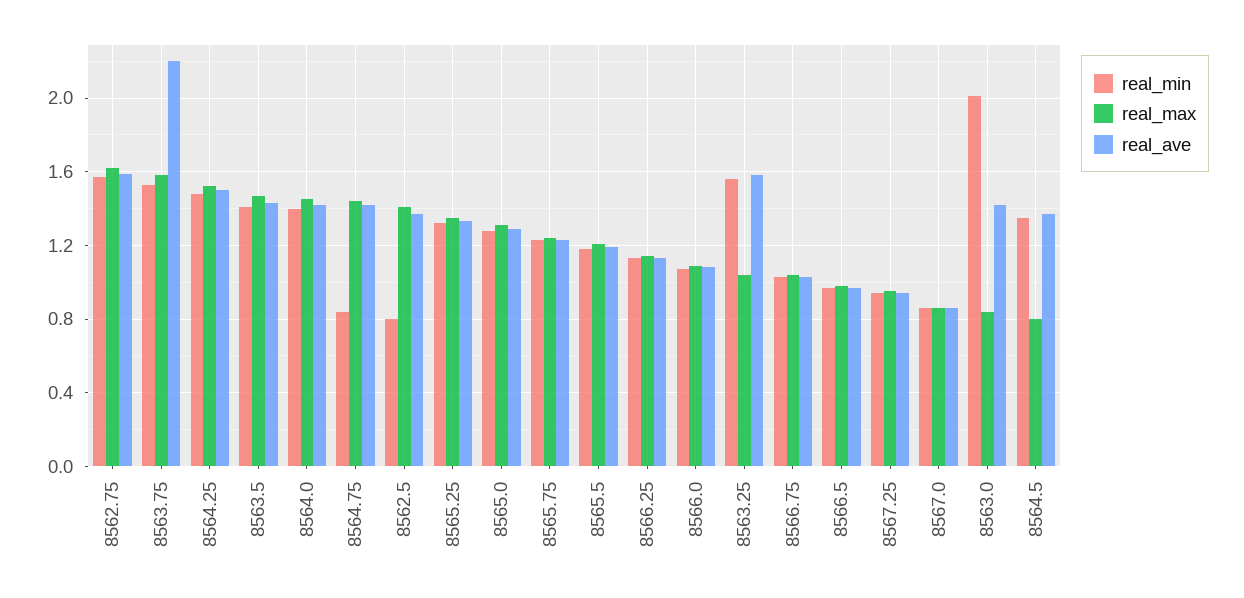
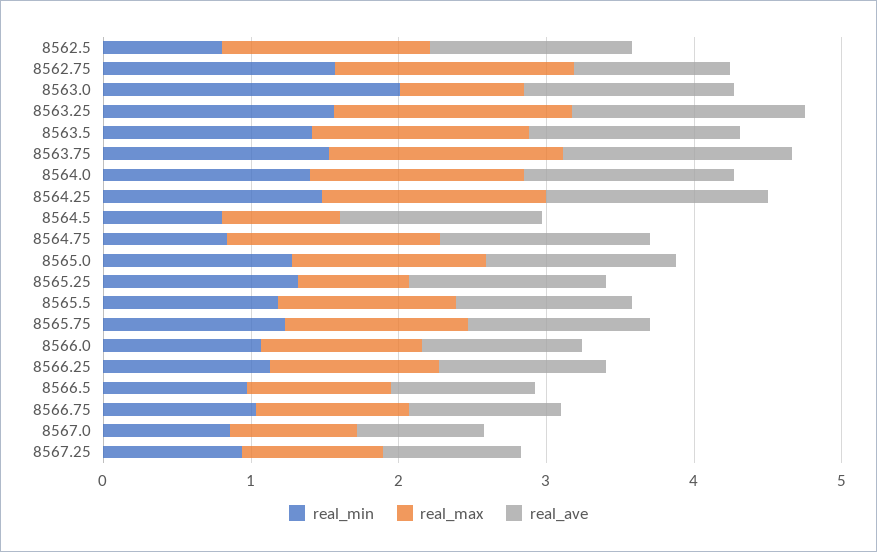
real_ave, 8562.75: 1.6 -> 1
real_ave, 8563.75: 2.2 -> 1.6
real_max, 8565.25: 1.35 -> 0.8
real_max, 8563.25: 1.05 -> 1.6
real_min, 8564.5: 1.35 -> 0.8

